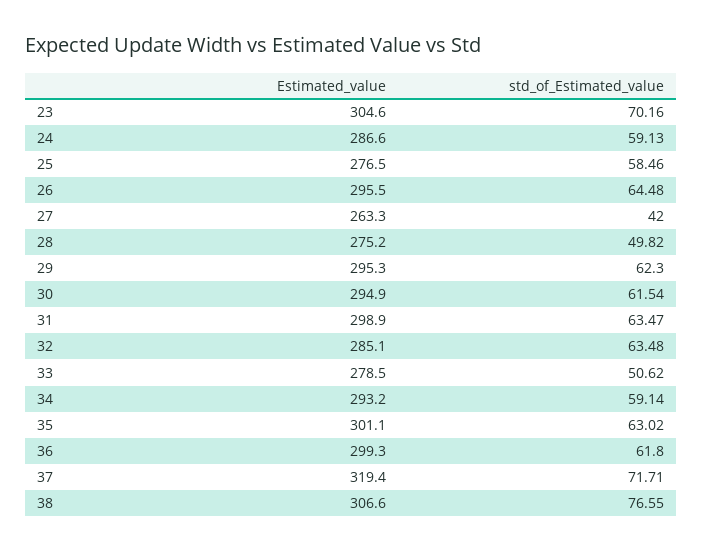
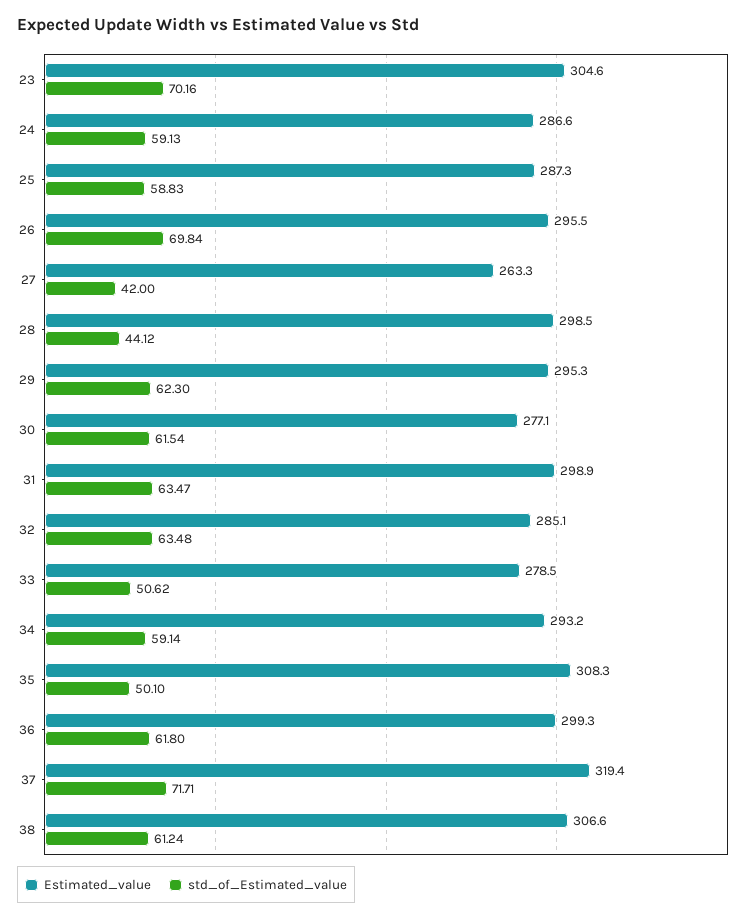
Estimated_value, 25: 276.5 -> 287.3
std_of_Estimated_value, 25: 58.46 -> 58.83
std_of_Estimated_value, 26: 64.48 -> 69.84
Estimated_value, 28: 275.2 -> 298.5
std_of_Estimated_value, 28: 49.82 -> 44.12
Estimated_value, 30: 294.9 -> 277.1
Estimated_value, 35: 301.1 -> 308.3
std_of_Estimated_value, 35: 63.02 -> 50.1
std_of_Estimated_value, 38: 76.55 -> 61.24

